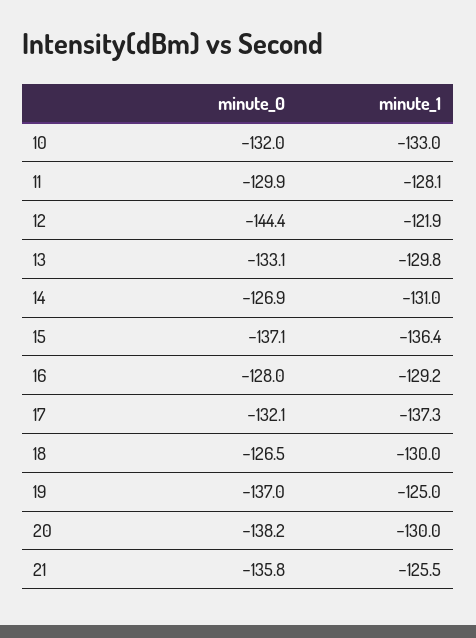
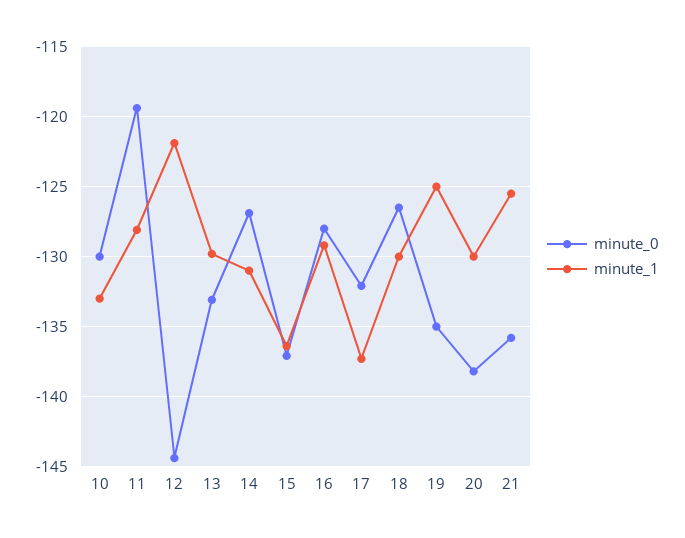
minute_0, 10: -132 -> -130
minute_0, 11: -129.9 -> -119.5
minute_0, 19: -137 -> -135

